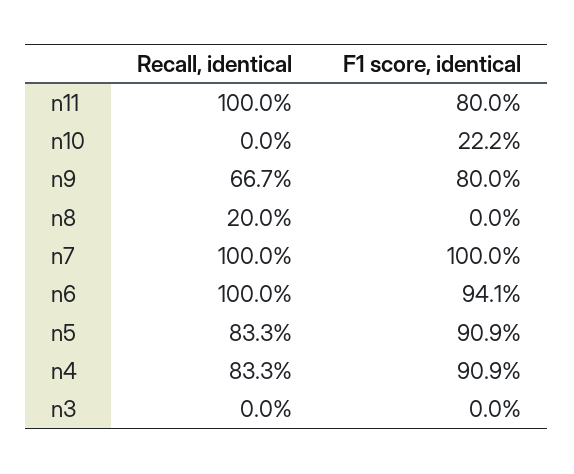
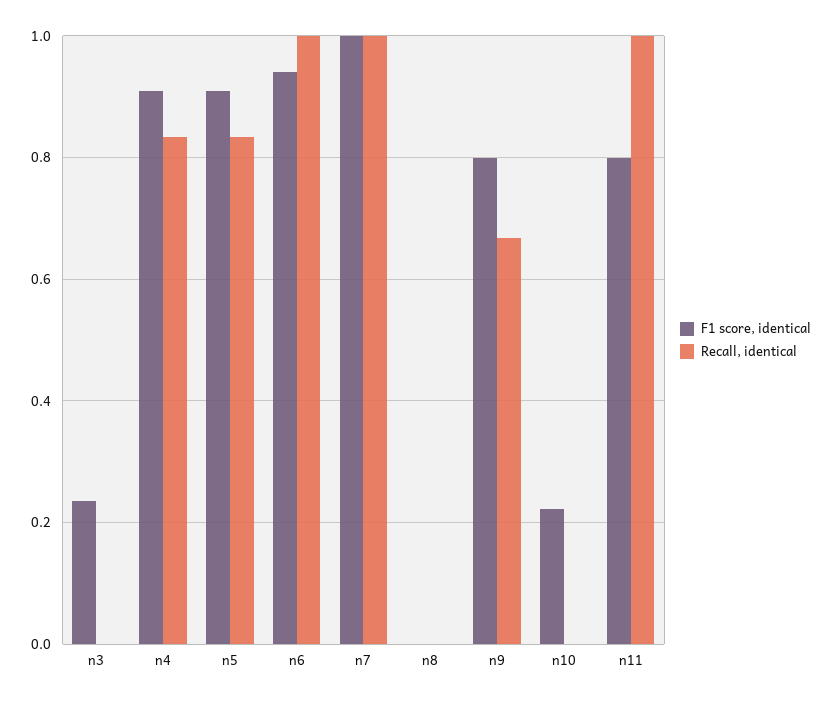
Recall, identical, n8: 0.2 -> 0
F1 score, identical, n3: 0 -> 0.24

